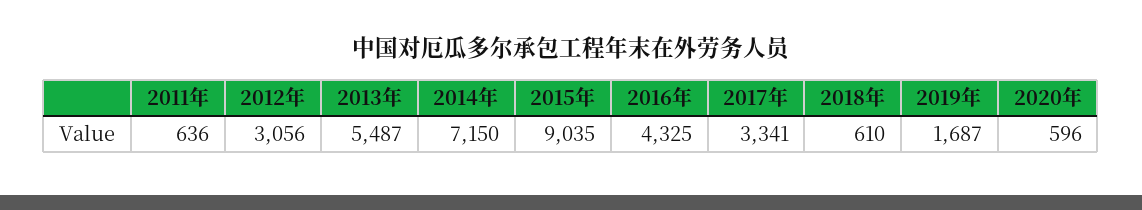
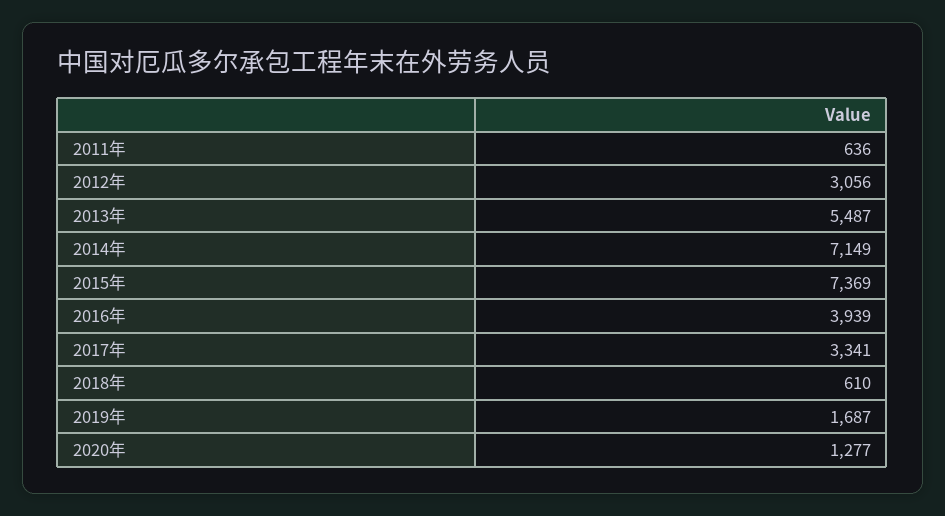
2014年: 7150 -> 7149
2015年: 9035 -> 7369
2016年: 4325 -> 3939
2020年: 596 -> 1277

